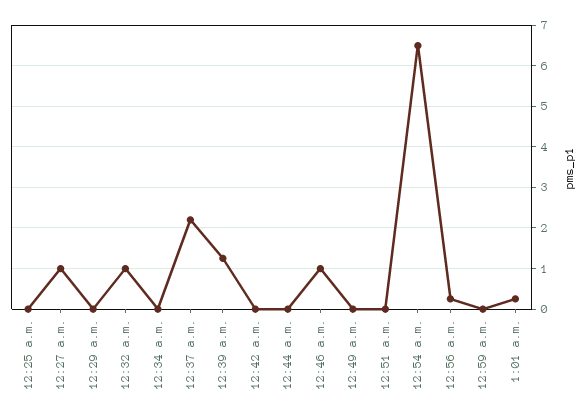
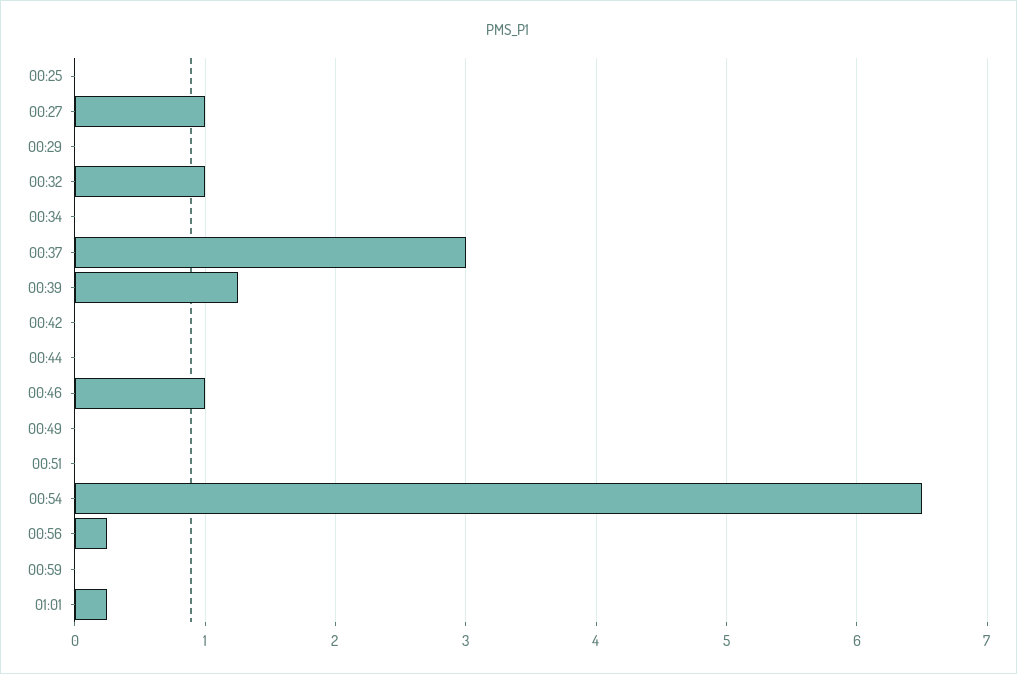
12:37 a.m.: 2.2 -> 3

